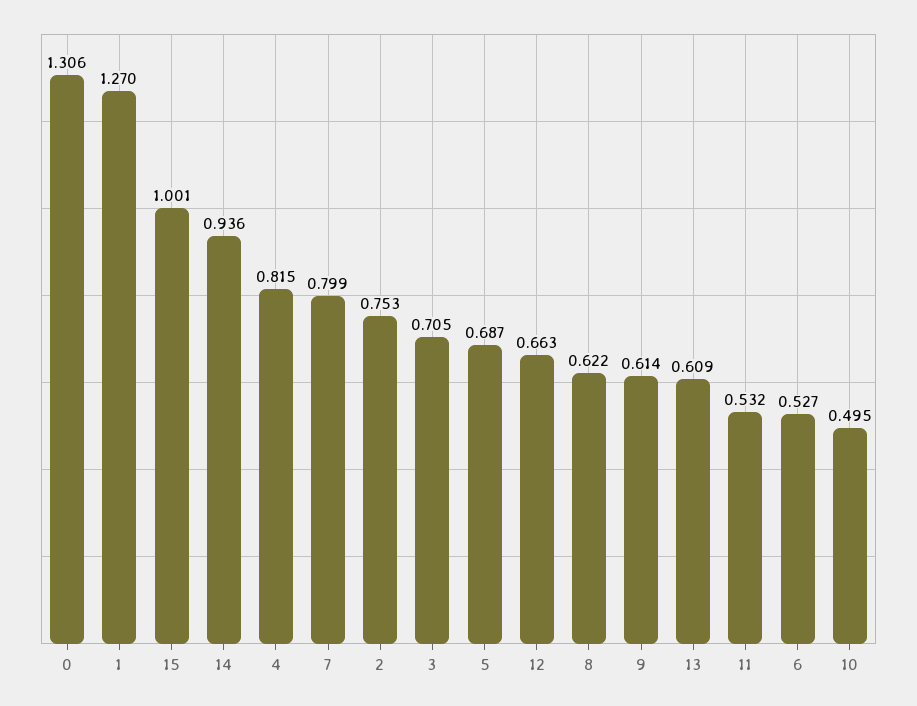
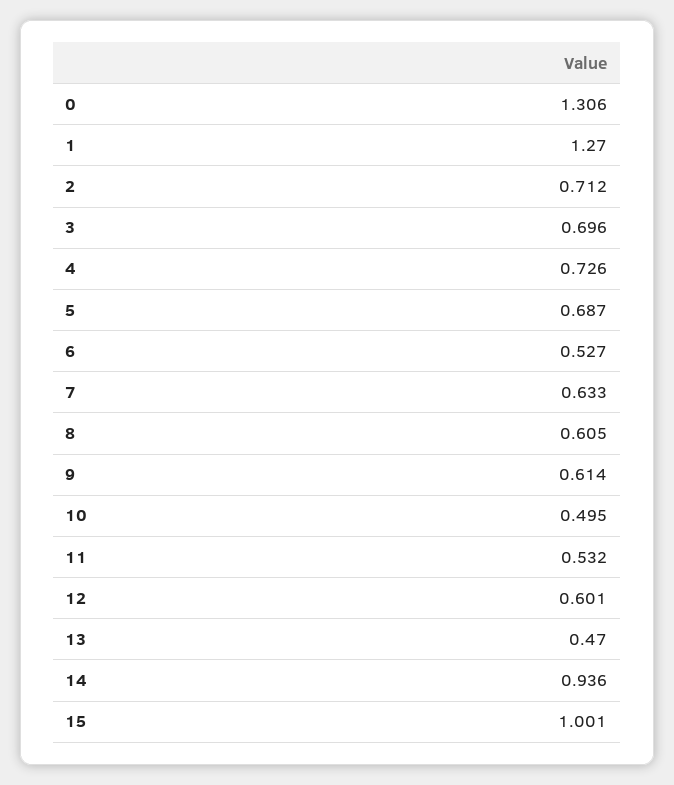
4: 0.815 -> 0.726
7: 0.799 -> 0.633
2: 0.753 -> 0.712
3: 0.705 -> 0.696
12: 0.663 -> 0.601
8: 0.622 -> 0.605
13: 0.609 -> 0.47

